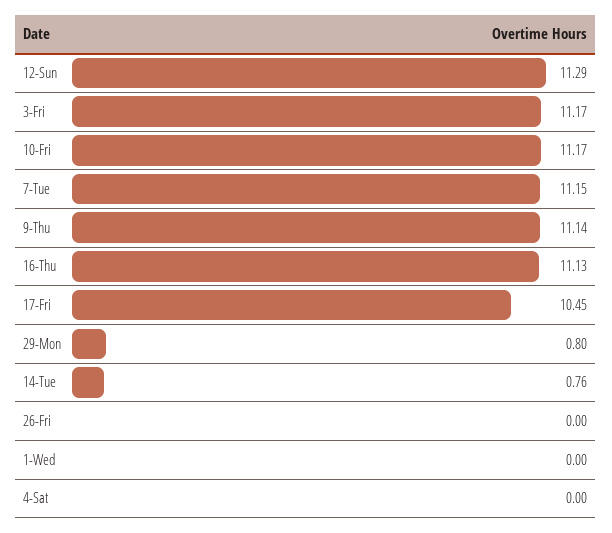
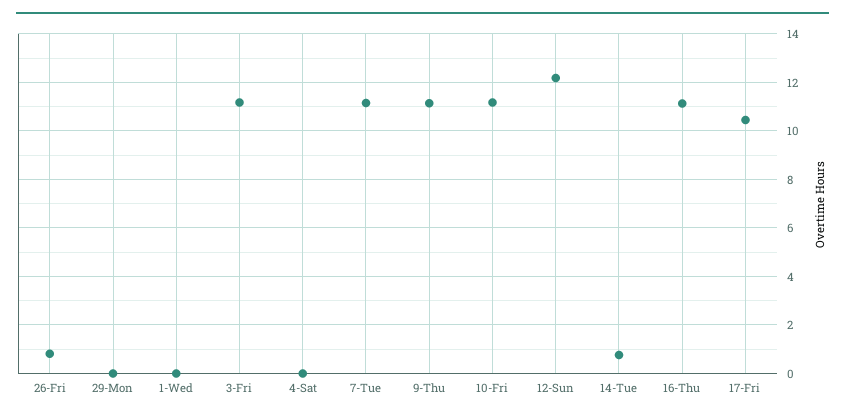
12-Sun: 11.29 -> 12.25
29-Mon: 0.8 -> 0
26-Fri: 0 -> 0.75

